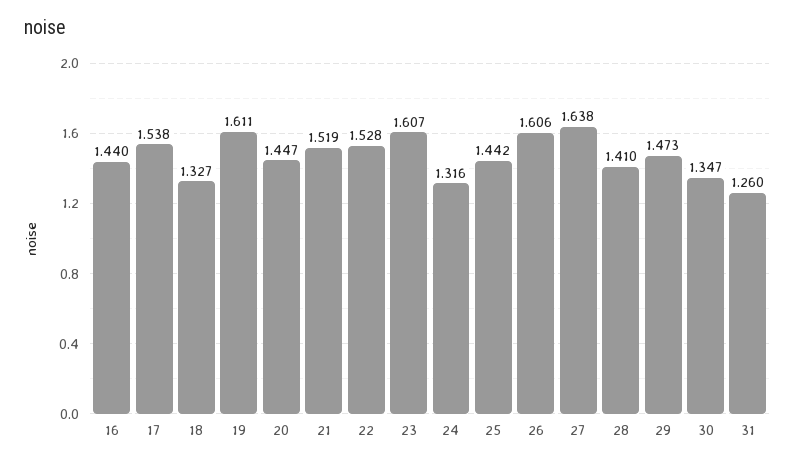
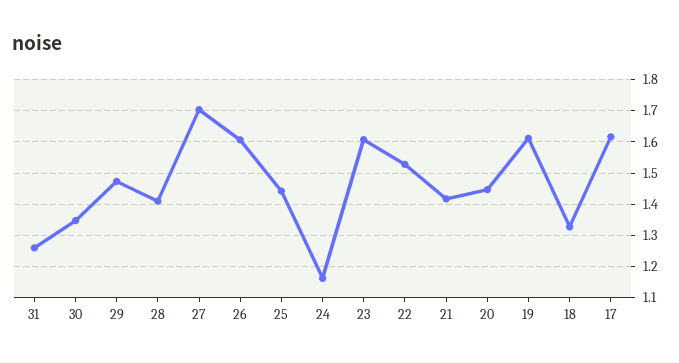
16: 1.44 -> none
17: 1.538 -> 1.62
21: 1.519 -> 1.42
24: 1.316 -> 1.16
27: 1.638 -> 1.7

